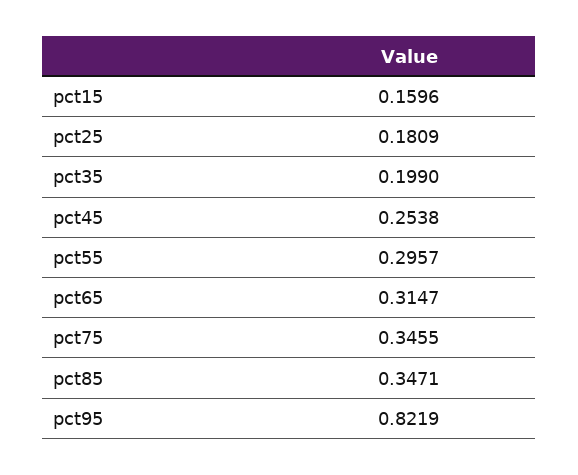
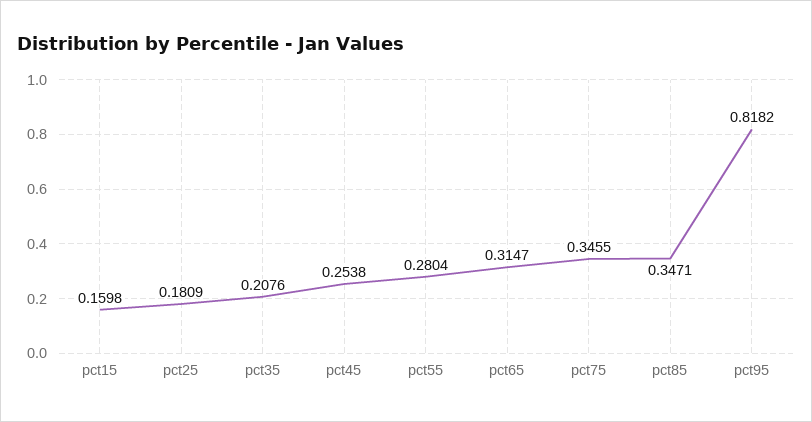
pct15: 0.1596 -> 0.1598
pct35: 0.199 -> 0.2076
pct55: 0.2957 -> 0.2804
pct95: 0.8219 -> 0.8182

